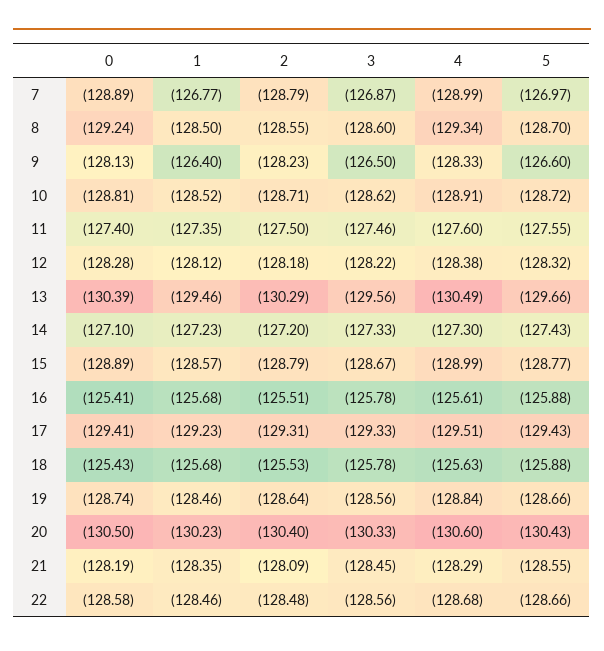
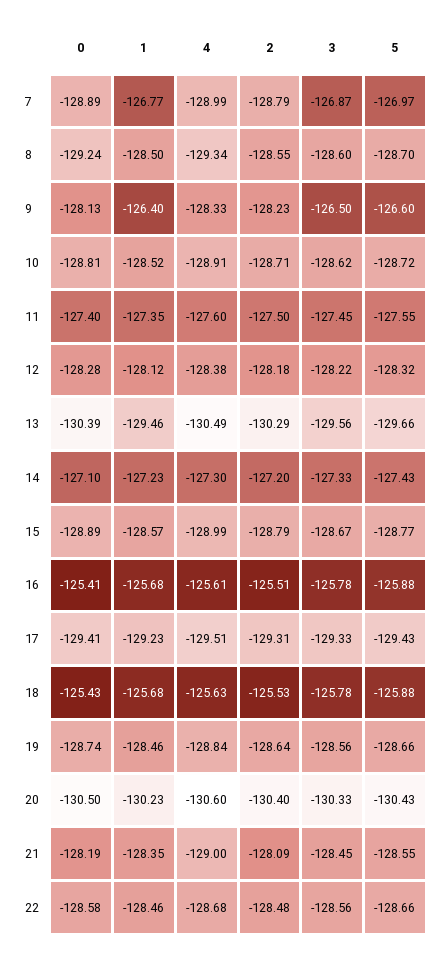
3, 11: -127.46 -> -127.45
4, 21: -128.29 -> -129

